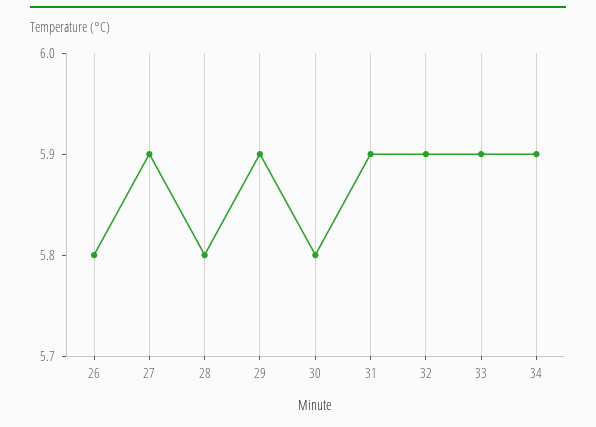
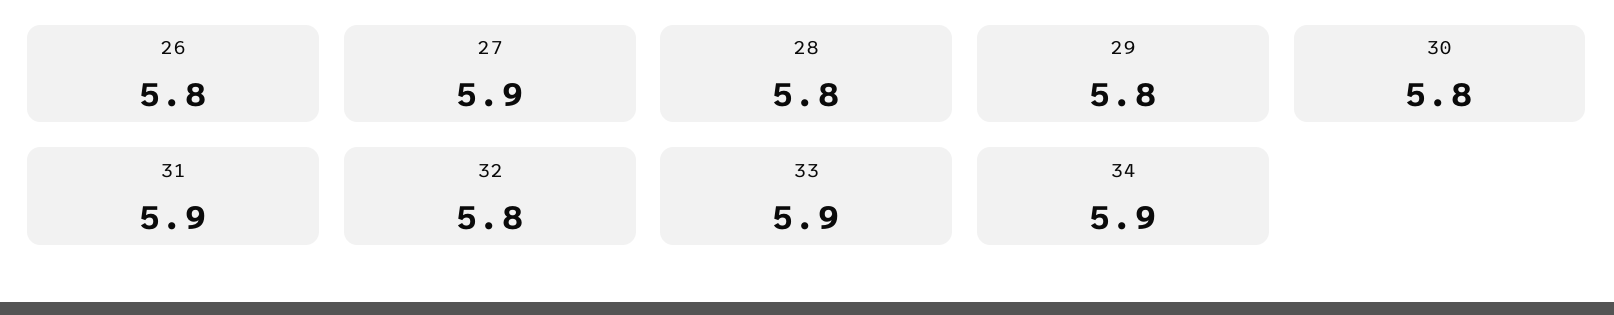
29: 5.9 -> 5.8
32: 5.9 -> 5.8

